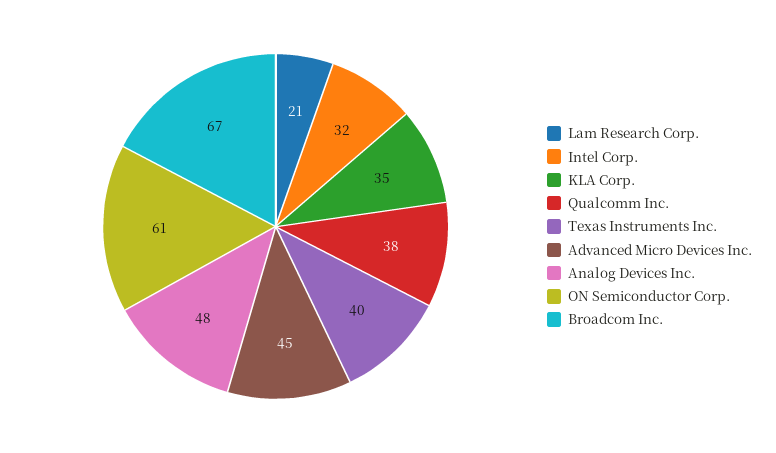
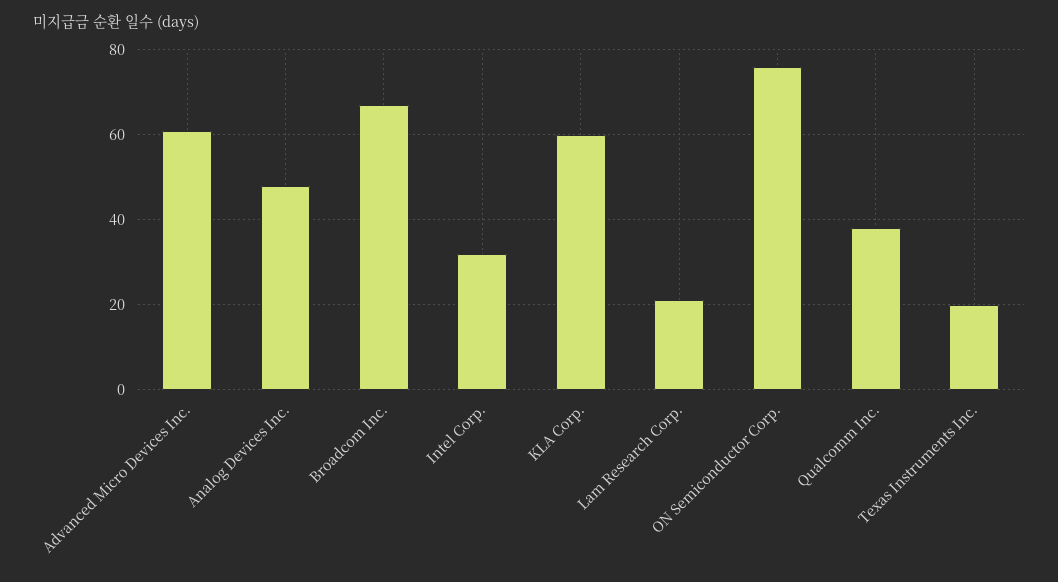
KLA Corp.: 35 -> 60
Texas Instruments Inc.: 40 -> 20
Advanced Micro Devices Inc.: 45 -> 60
ON Semiconductor Corp.: 61 -> 75

